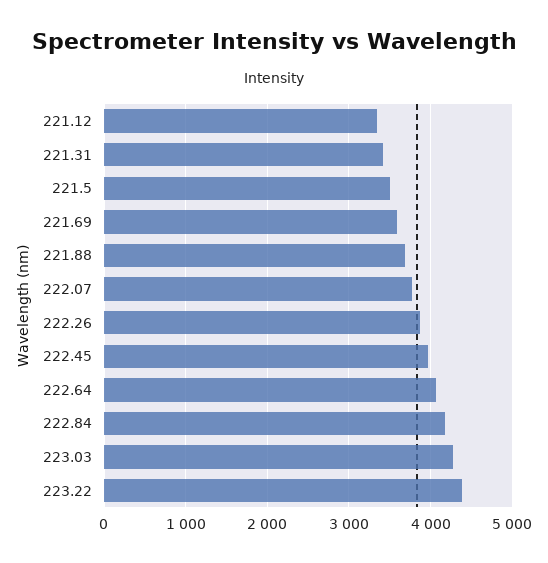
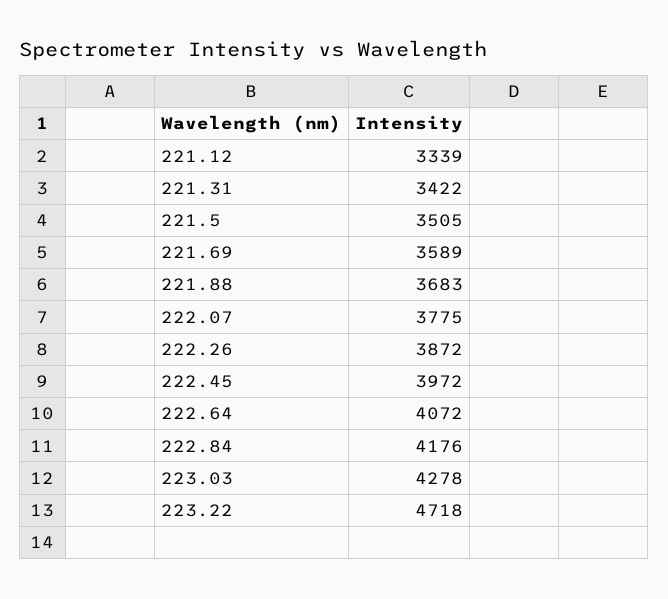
223.22: 4400 -> 4718

